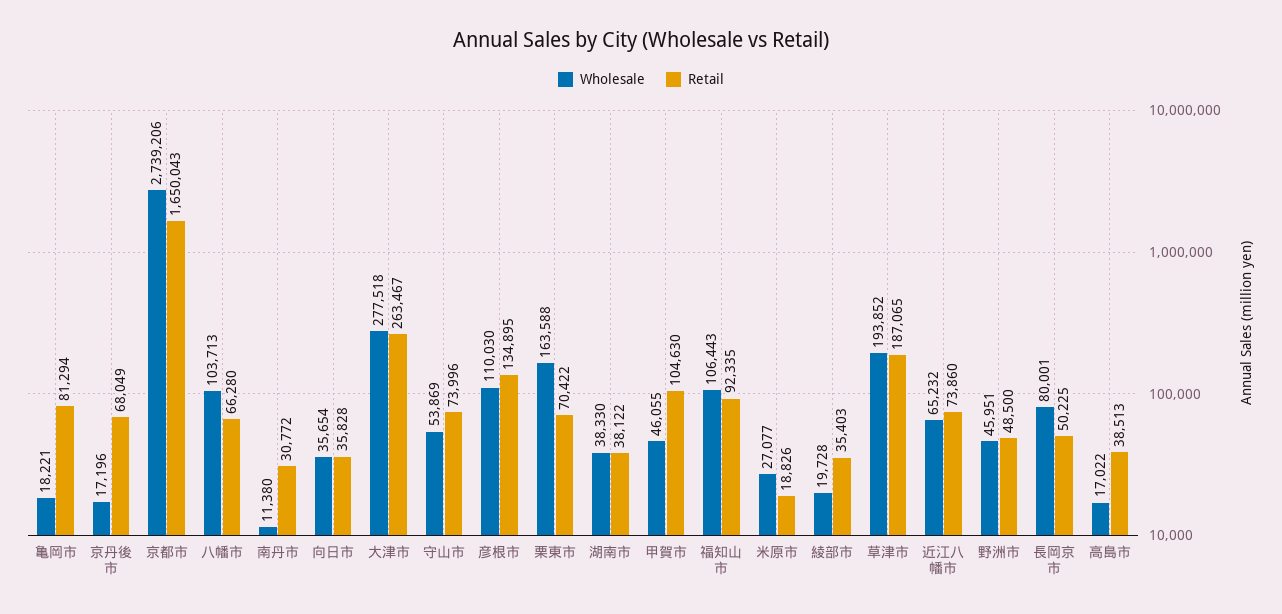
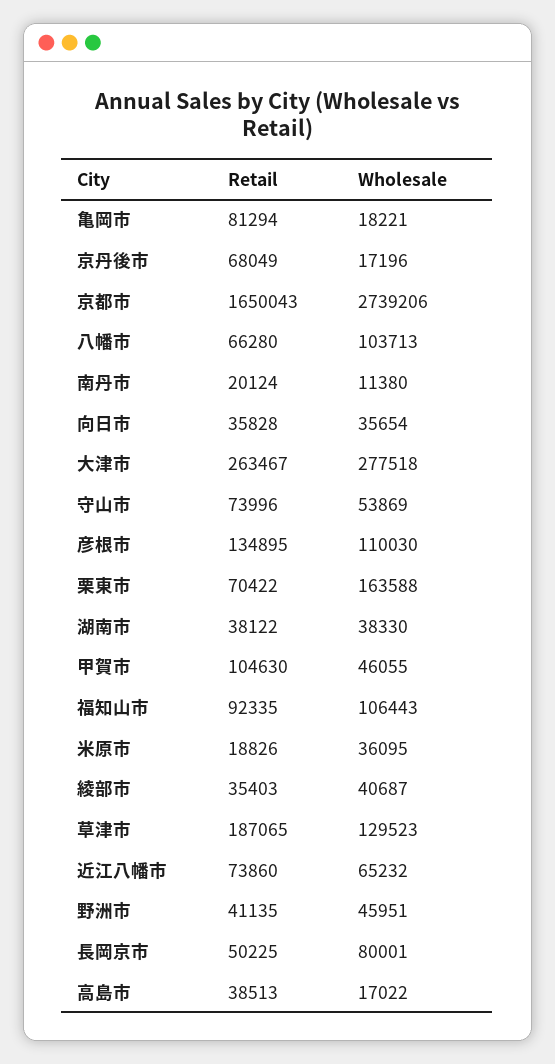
Retail, 南丹市: 30772 -> 20124
Wholesale, 米原市: 27077 -> 36095
Wholesale, 綾部市: 19728 -> 40687
Wholesale, 草津市: 193852 -> 129523
Retail, 野洲市: 48500 -> 41135

